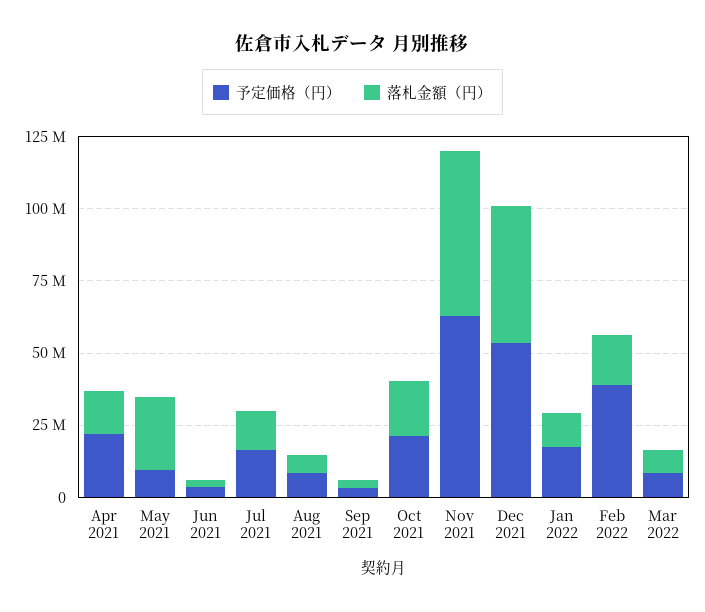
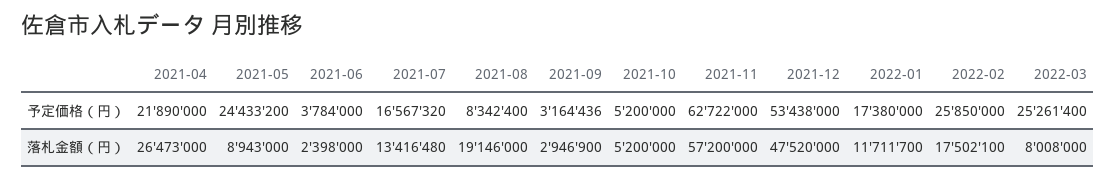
落札金額（円）, Apr 2021: 15000000 -> 26473000
予定価格（円）, May 2021: 10000000 -> 24433200
落札金額（円）, May 2021: 25000000 -> 8943000
落札金額（円）, Aug 2021: 5000000 -> 19146000
予定価格（円）, Oct 2021: 20000000 -> 5200000
落札金額（円）, Oct 2021: 20000000 -> 5200000
予定価格（円）, Feb 2022: 40000000 -> 25850000
予定価格（円）, Mar 2022: 10000000 -> 25261400

